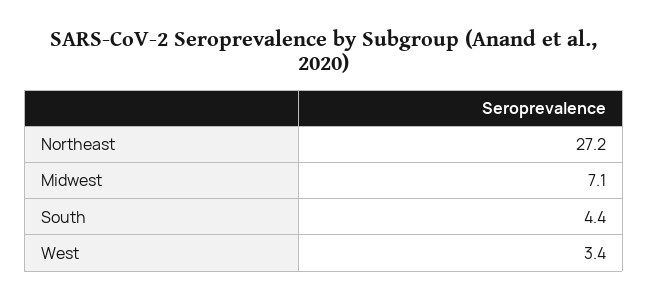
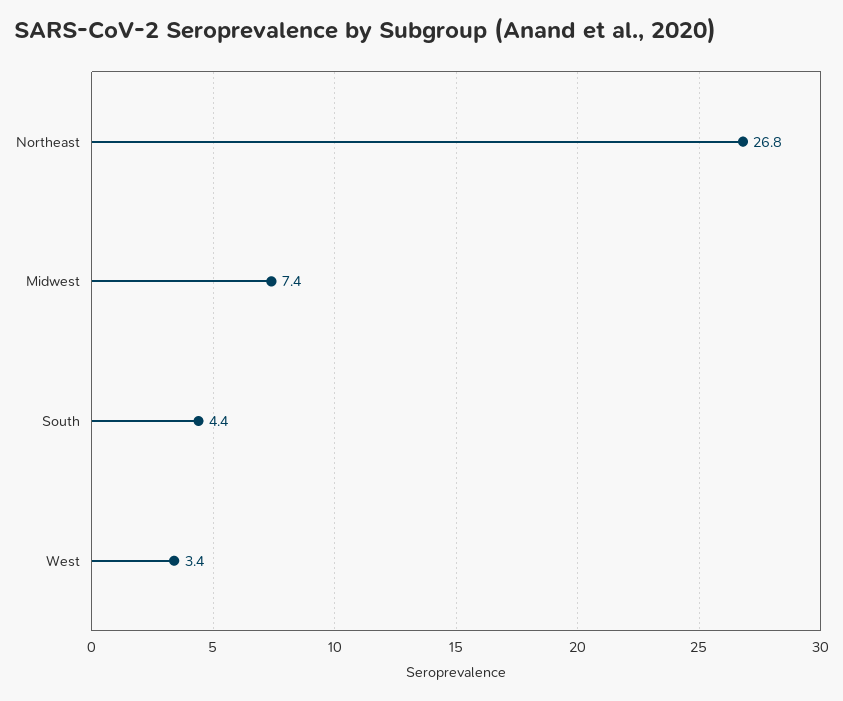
Northeast: 27.2 -> 26.8
Midwest: 7.1 -> 7.4

